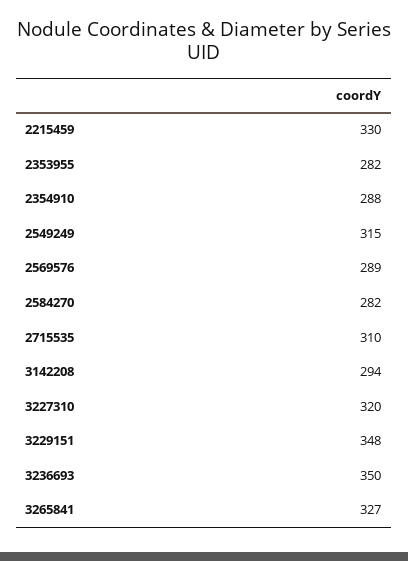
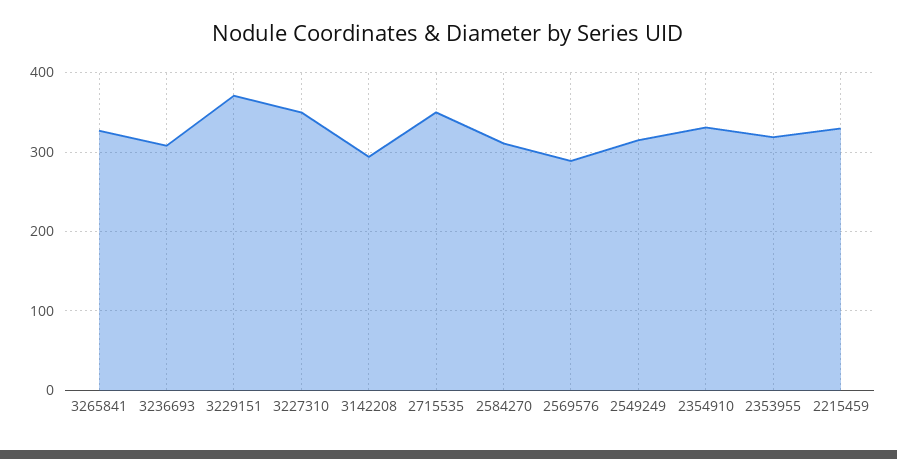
2353955: 282 -> 320
2354910: 288 -> 330
2584270: 282 -> 310
2715535: 310 -> 350
3227310: 320 -> 350
3229151: 348 -> 370
3236693: 350 -> 310

